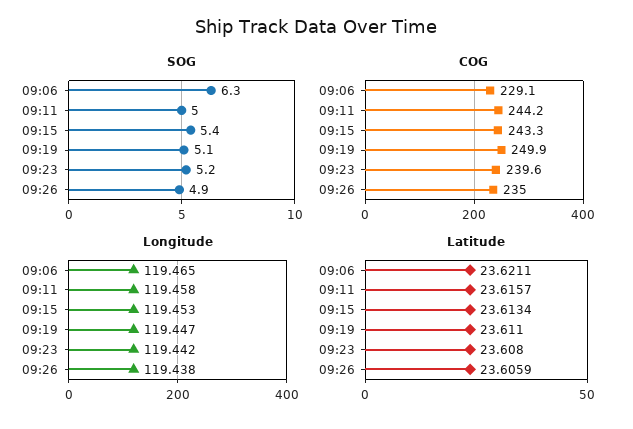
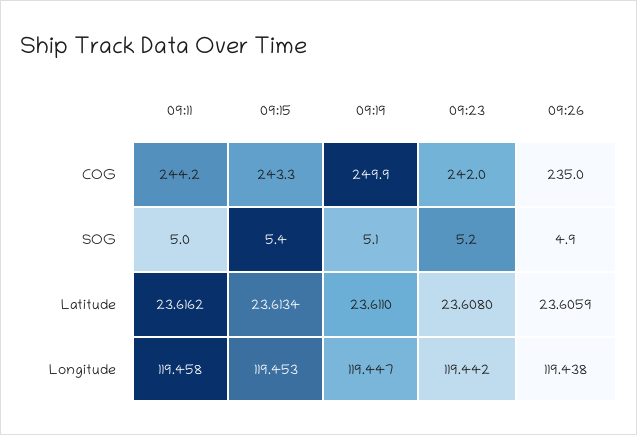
SOG, 09:06: 6.3 -> none
COG, 09:06: 229.1 -> none
COG, 09:23: 239.6 -> 242
Longitude, 09:06: 119.465 -> none
Latitude, 09:06: 23.6211 -> none
Latitude, 09:11: 23.6157 -> 23.6162

